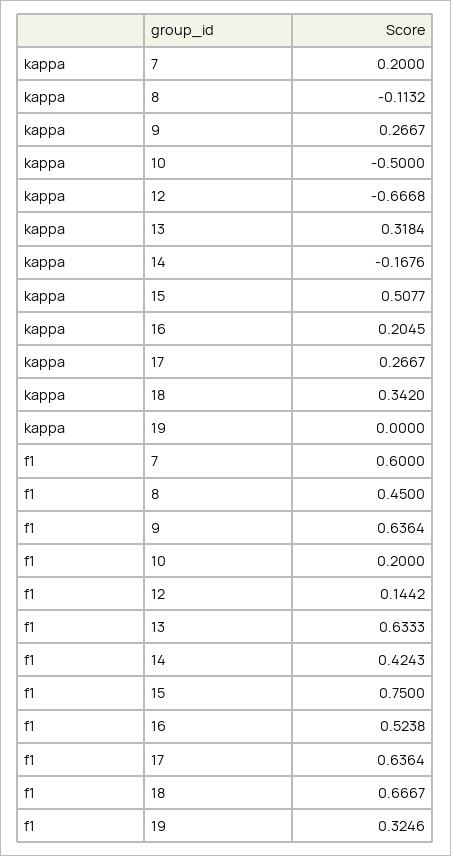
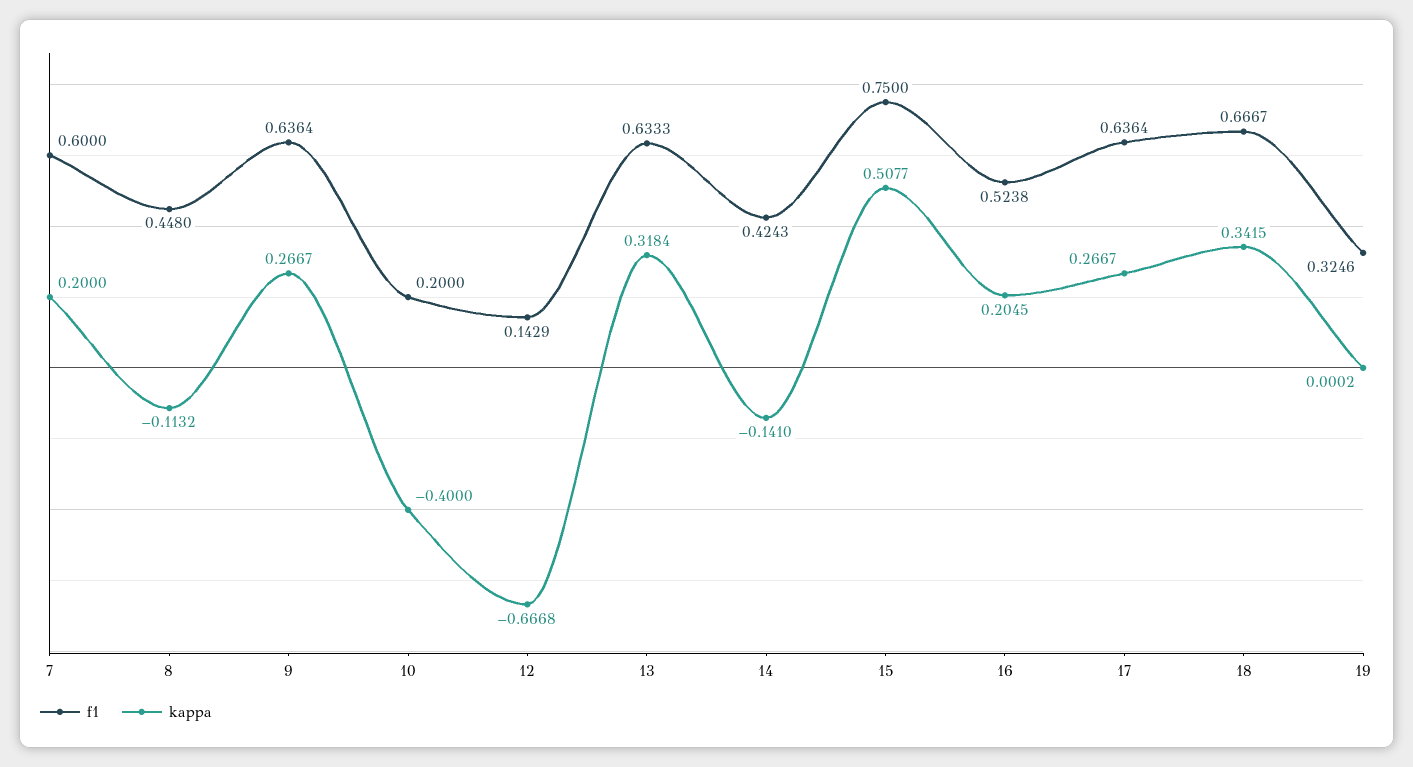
kappa, 10: -0.5 -> -0.4
kappa, 14: -0.1676 -> -0.141
kappa, 18: 0.342 -> 0.3415
kappa, 19: 0 -> 0.0002
f1, 8: 0.45 -> 0.448
f1, 12: 0.1442 -> 0.1429

